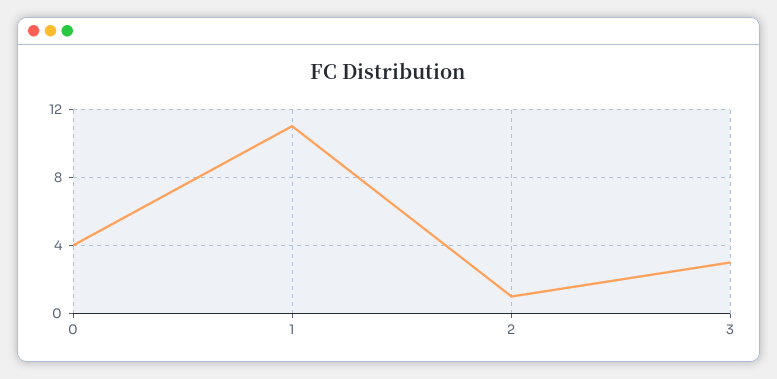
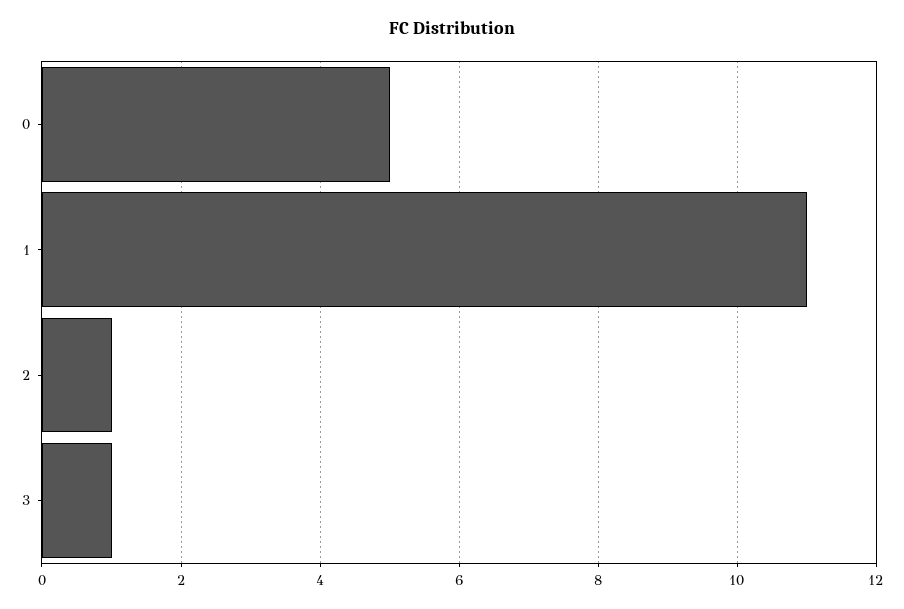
0: 4 -> 5
3: 3 -> 1

